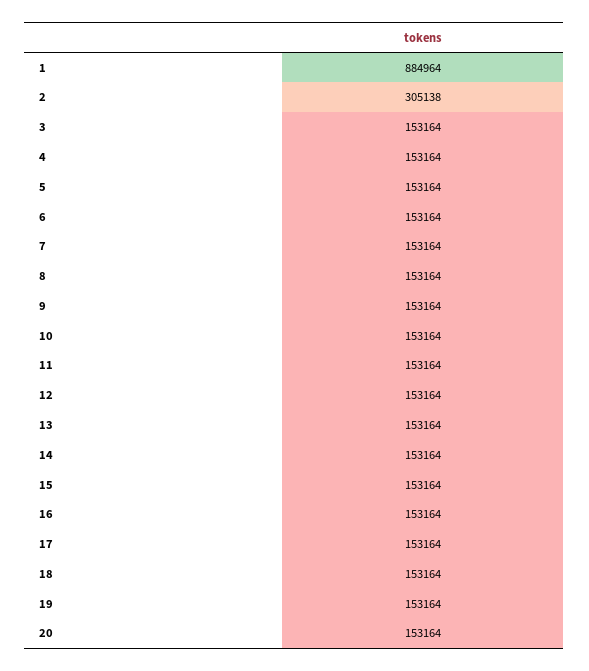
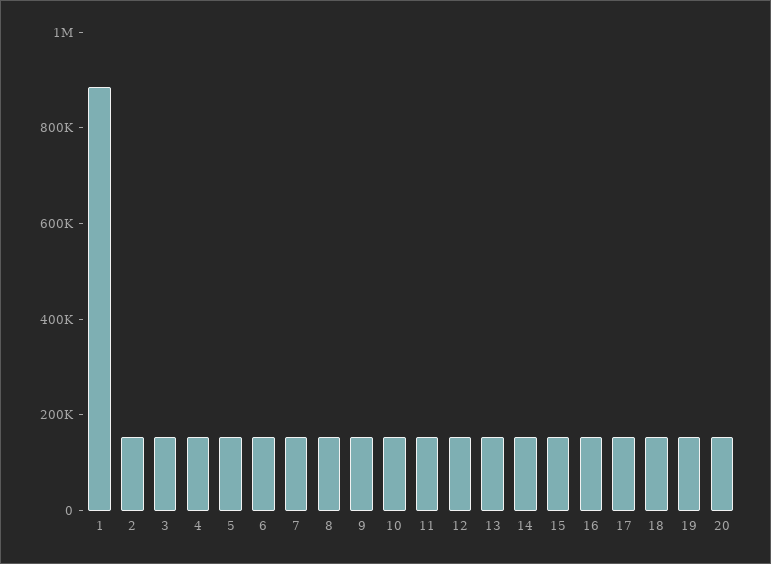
2: 305138 -> 150000

